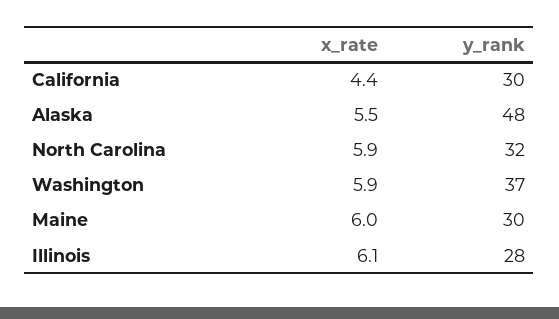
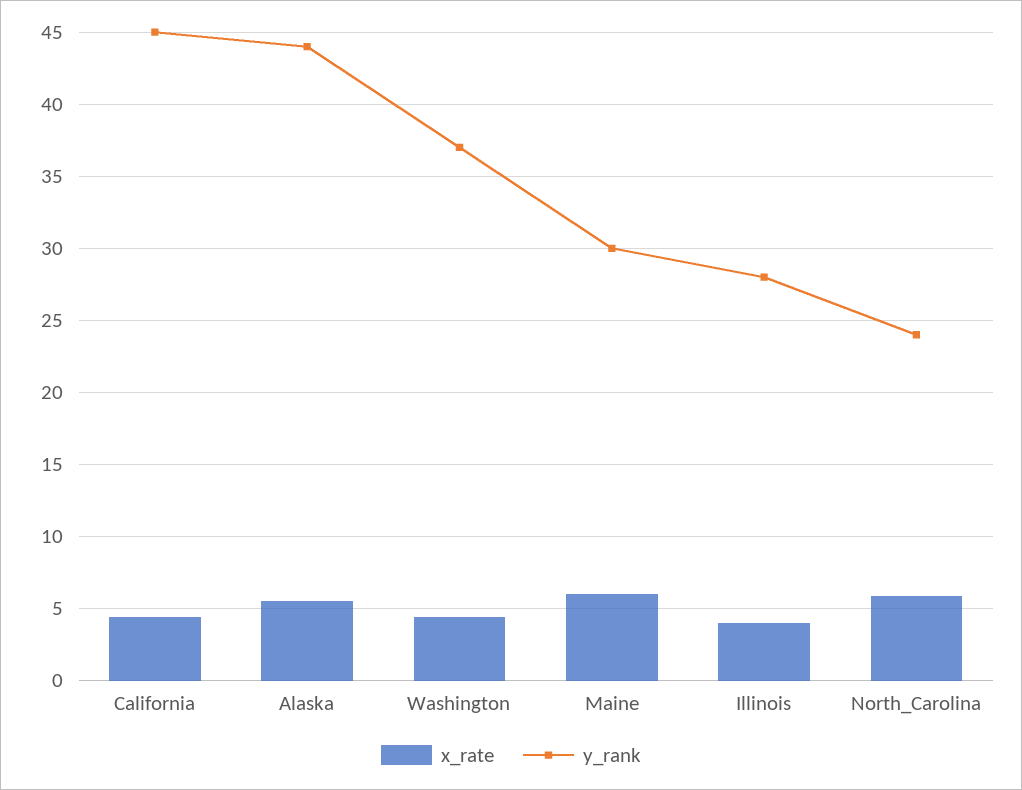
y_rank, California: 30 -> 45
y_rank, Alaska: 48 -> 44
y_rank, North Carolina: 32 -> 24
x_rate, Washington: 5.9 -> 4.5
x_rate, Illinois: 6.1 -> 4

